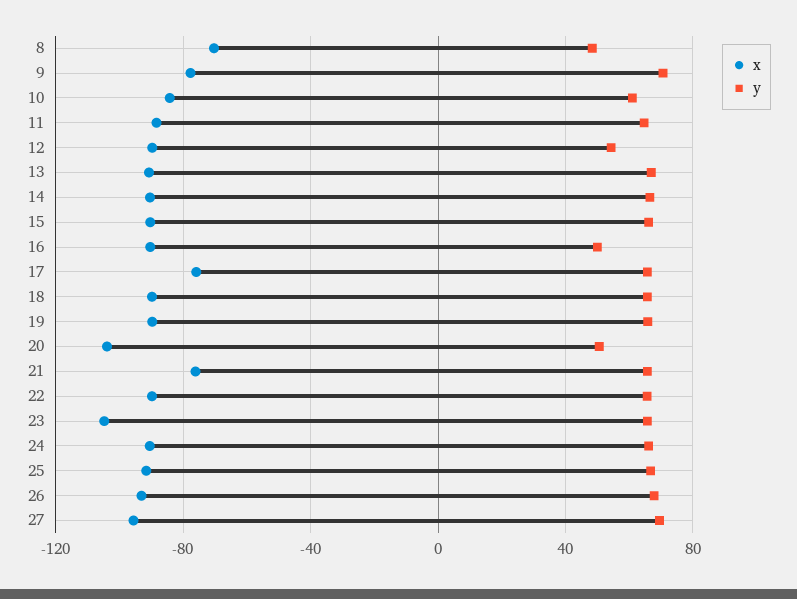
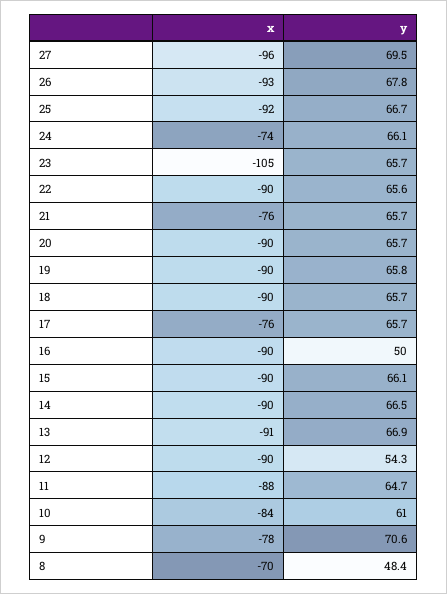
x, 20: -105 -> -90
y, 20: 50 -> 65.7
x, 24: -90 -> -74

